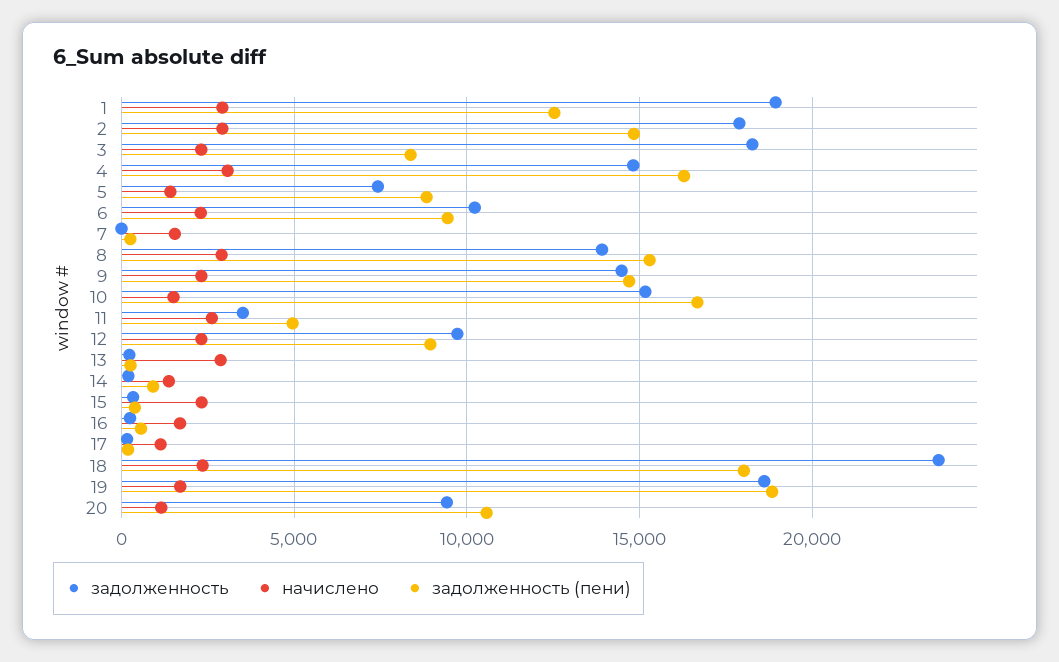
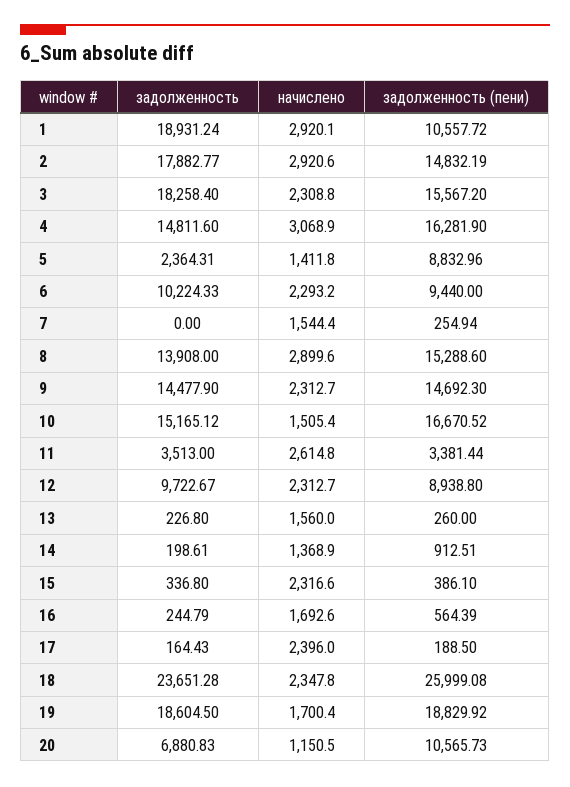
задолженность (пени), 1: 12500 -> 10557.72
задолженность (пени), 3: 8500 -> 15567.2
задолженность, 5: 7500 -> 2364.31
задолженность (пени), 11: 5000 -> 3381.44
начислено, 13: 3000 -> 1560
начислено, 17: 1000 -> 2396
задолженность (пени), 18: 18000 -> 25999.08
задолженность, 20: 9500 -> 6880.83

